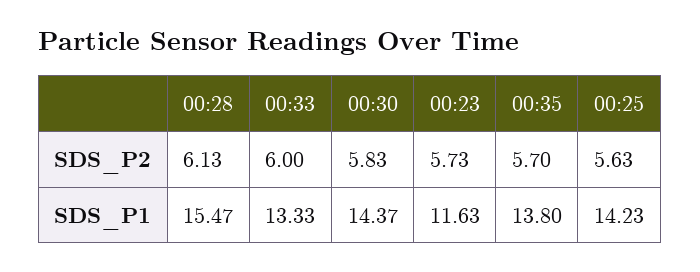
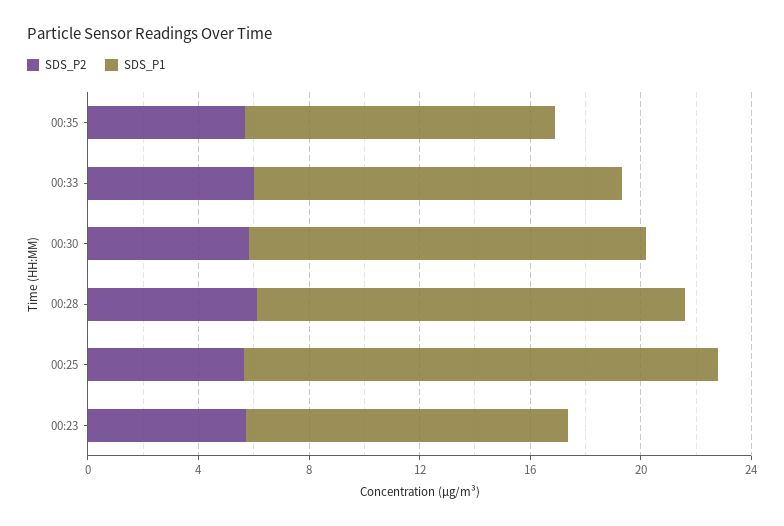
SDS_P1, 00:35: 13.8 -> 11
SDS_P1, 00:25: 14.23 -> 17

